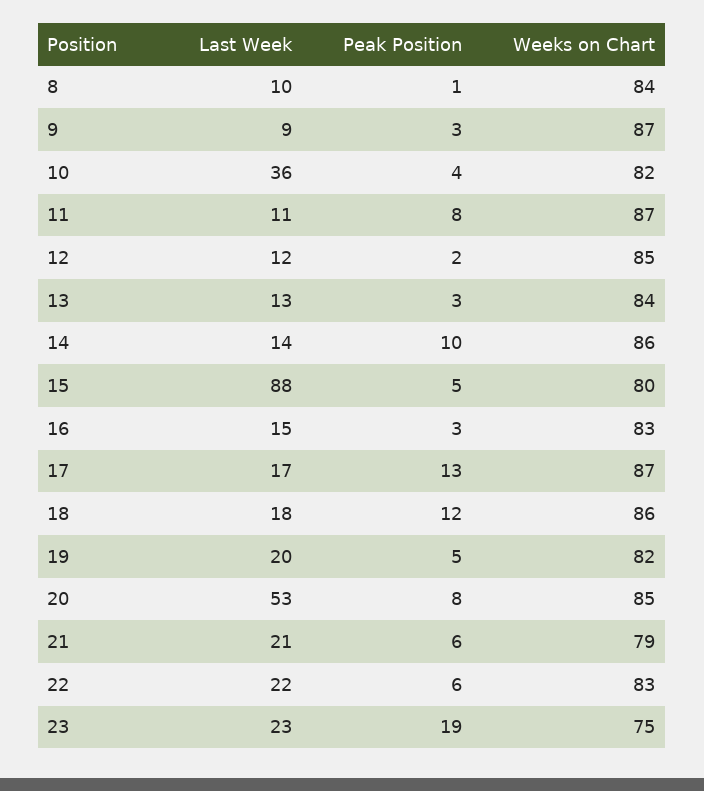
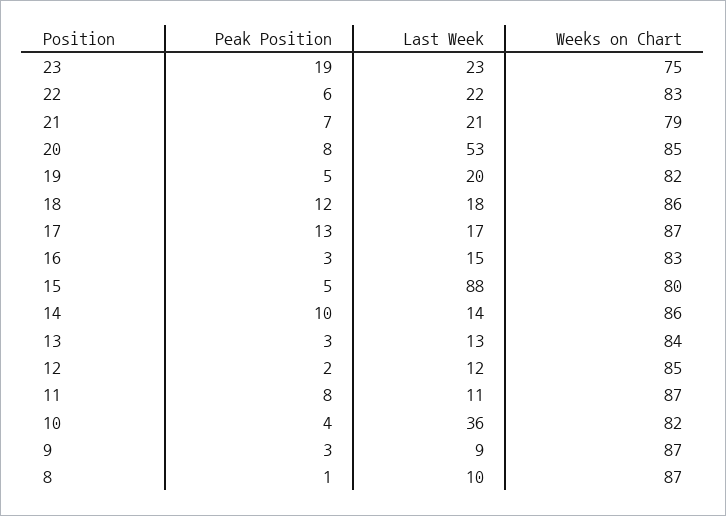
Weeks on Chart, 8: 84 -> 87
Peak Position, 21: 6 -> 7

